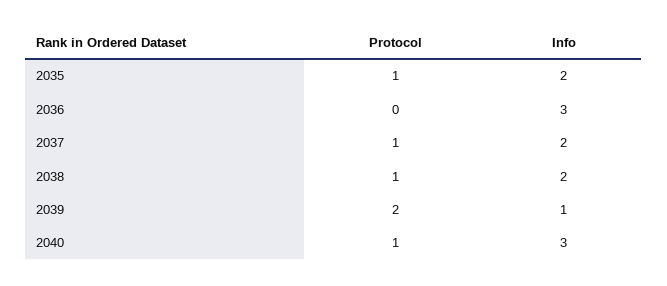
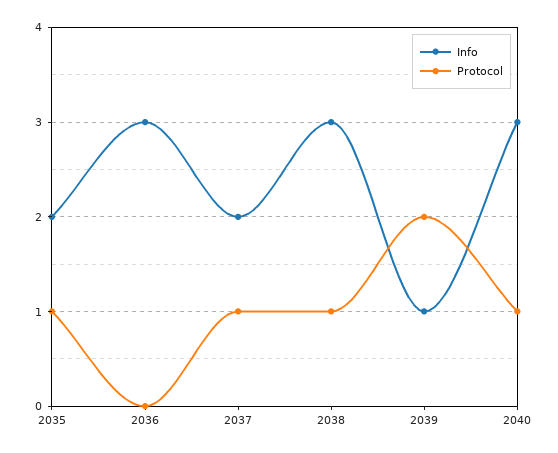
Info, 2038: 2 -> 3

